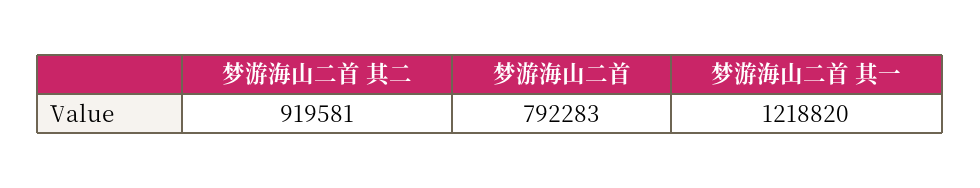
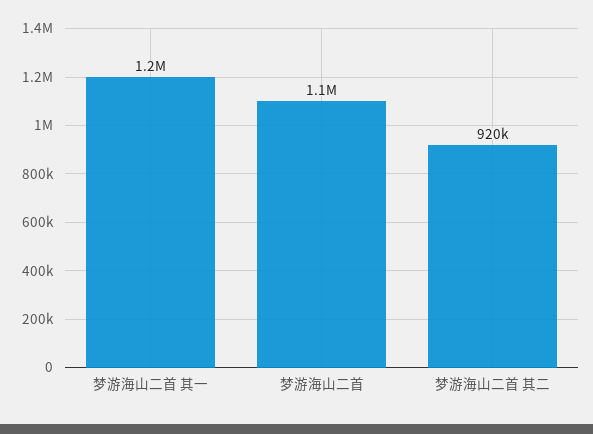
梦游海山二首: 792283 -> 1100000

